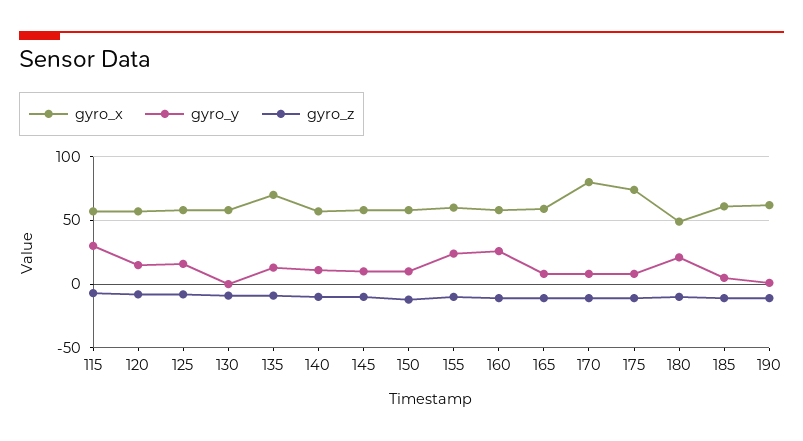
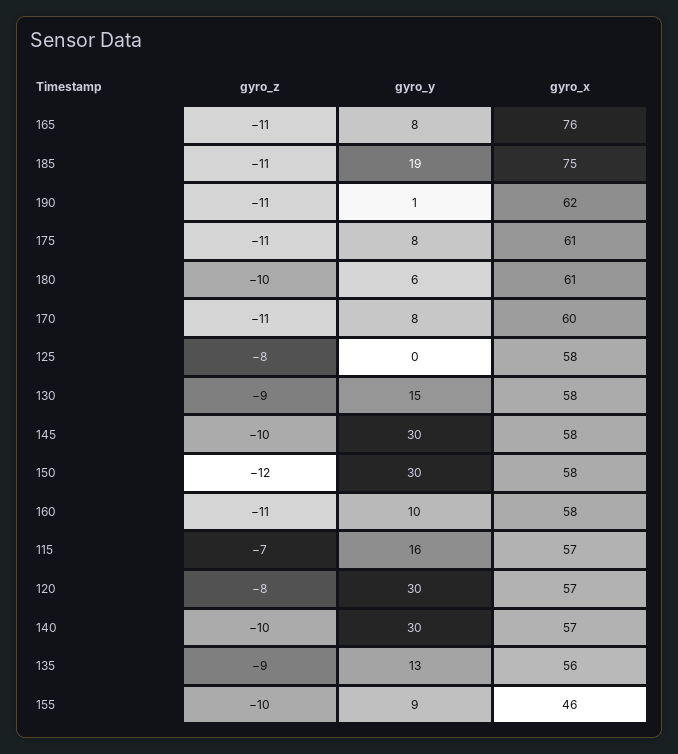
gyro_y, 115: 30 -> 16
gyro_y, 120: 15 -> 30
gyro_y, 125: 15 -> 0
gyro_y, 130: 0 -> 15
gyro_x, 135: 70 -> 56
gyro_y, 140: 10 -> 30
gyro_y, 145: 10 -> 30
gyro_y, 150: 10 -> 30
gyro_x, 155: 60 -> 46
gyro_y, 155: 25 -> 9
gyro_y, 160: 25 -> 10
gyro_x, 165: 60 -> 76
gyro_x, 170: 80 -> 60
gyro_x, 175: 75 -> 61
gyro_x, 180: 50 -> 61
gyro_y, 180: 20 -> 6
gyro_x, 185: 60 -> 75
gyro_y, 185: 5 -> 19

